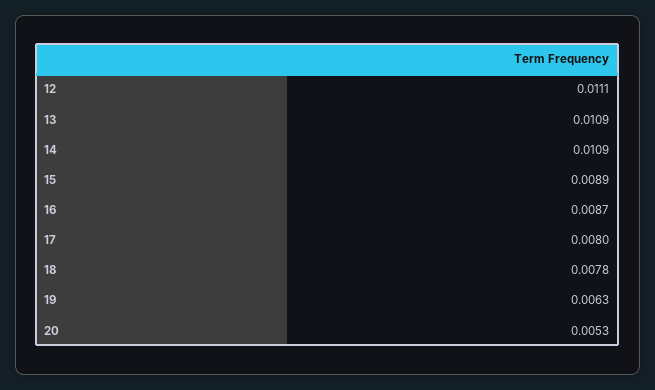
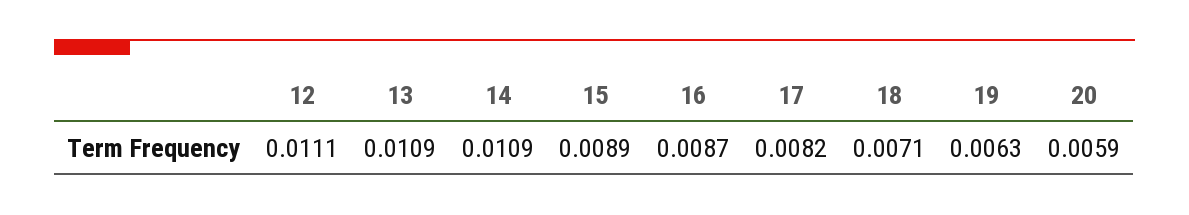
17: 0.008 -> 0.0082
18: 0.0078 -> 0.0071
20: 0.0053 -> 0.0059

